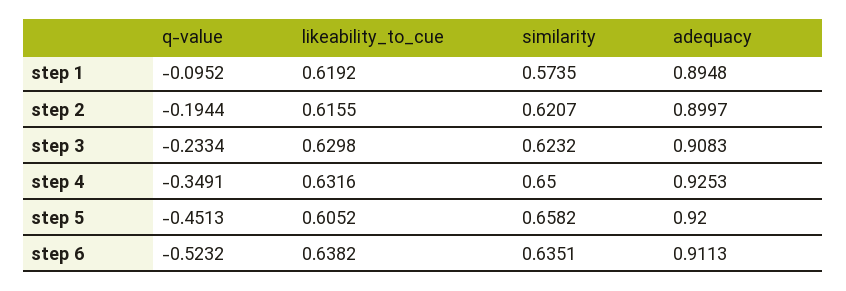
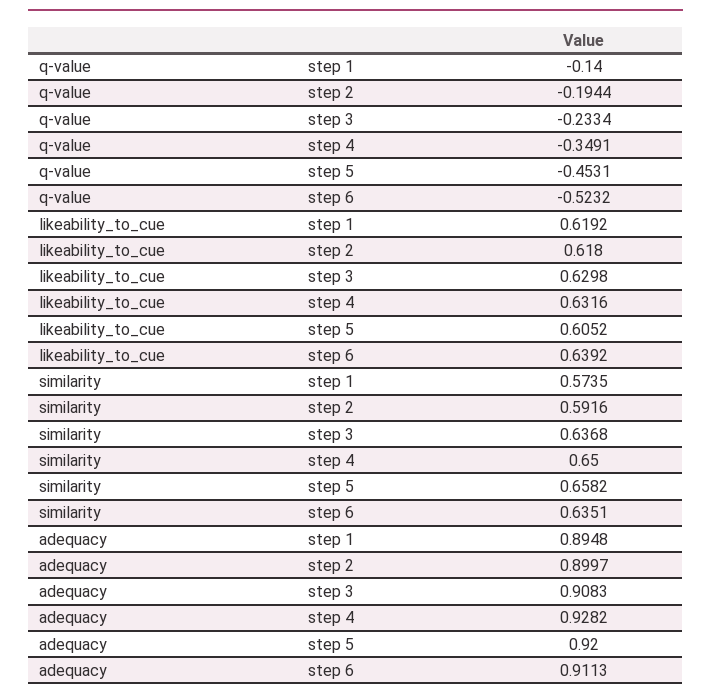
q-value, step 1: -0.0952 -> -0.14
likeability_to_cue, step 2: 0.6155 -> 0.618
similarity, step 2: 0.6207 -> 0.5916
similarity, step 3: 0.6232 -> 0.6368
adequacy, step 4: 0.9253 -> 0.9282
q-value, step 5: -0.4513 -> -0.4531
likeability_to_cue, step 6: 0.6382 -> 0.6392

